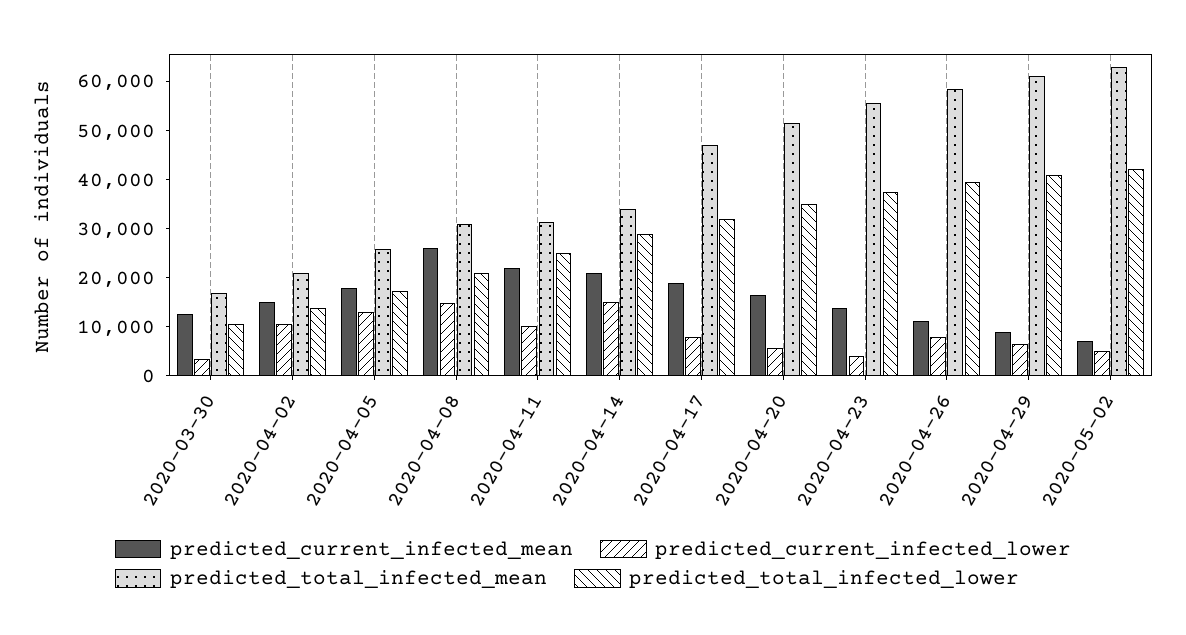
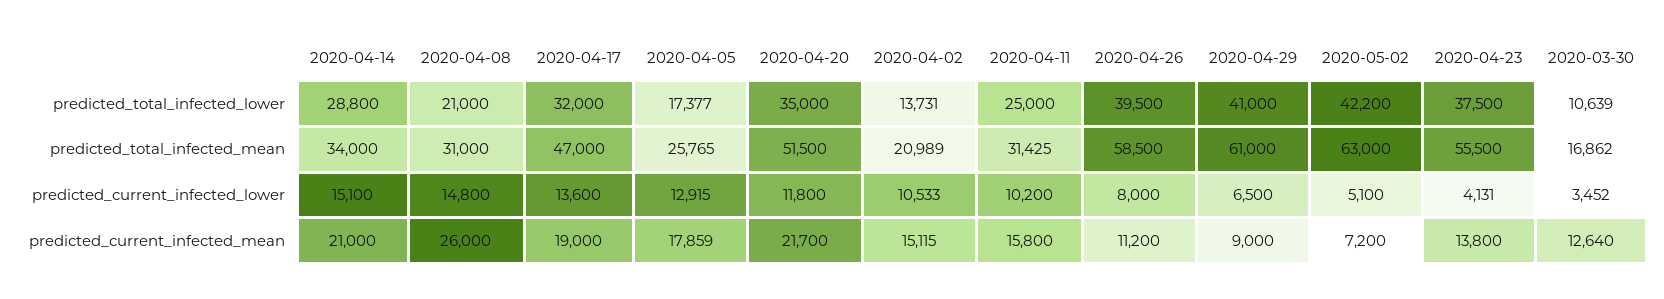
predicted_current_infected_mean, 2020-04-11: 22000 -> 15800
predicted_current_infected_lower, 2020-04-17: 8000 -> 13600
predicted_current_infected_mean, 2020-04-20: 16000 -> 21700
predicted_current_infected_lower, 2020-04-20: 6000 -> 11800

